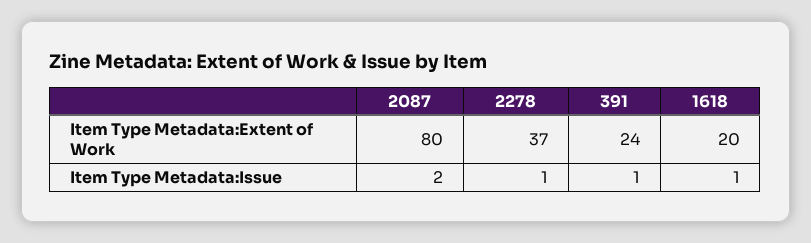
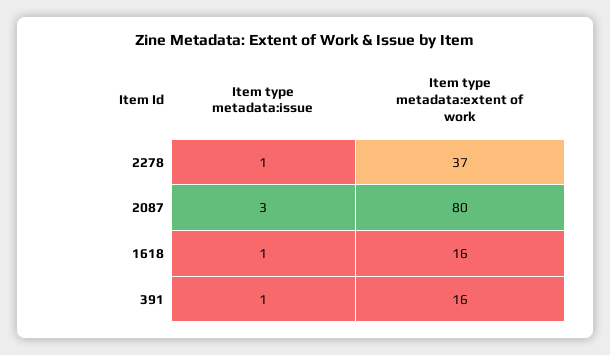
391, Item Type Metadata:Extent of Work: 24 -> 16
1618, Item Type Metadata:Extent of Work: 20 -> 16
2087, Item Type Metadata:Issue: 2 -> 3

